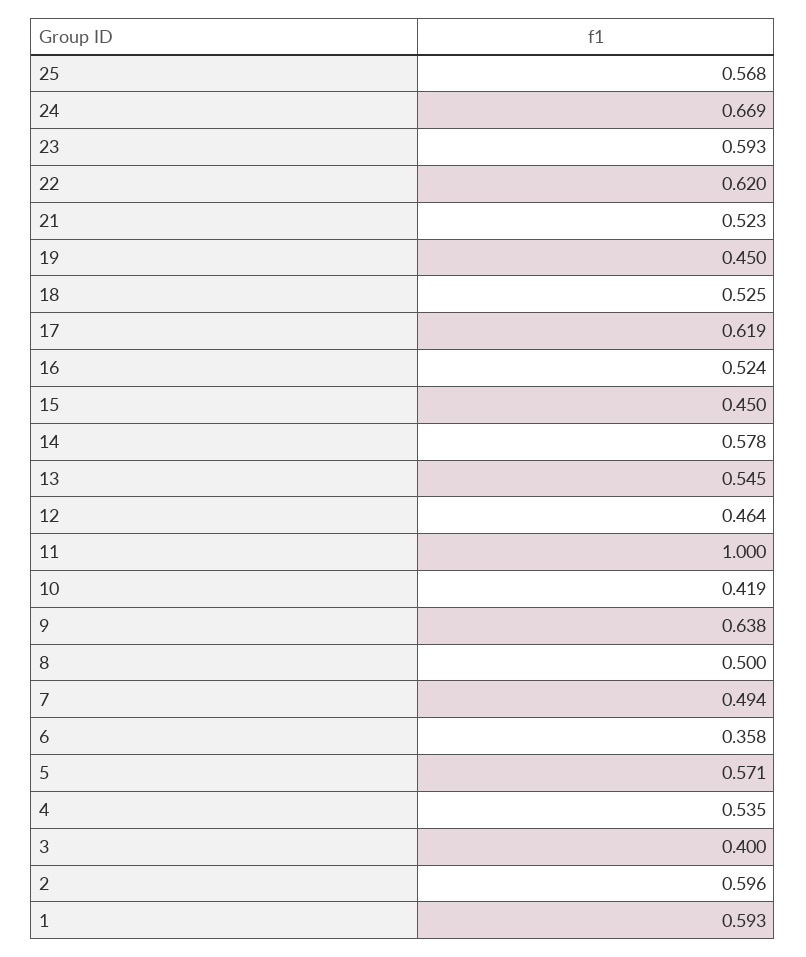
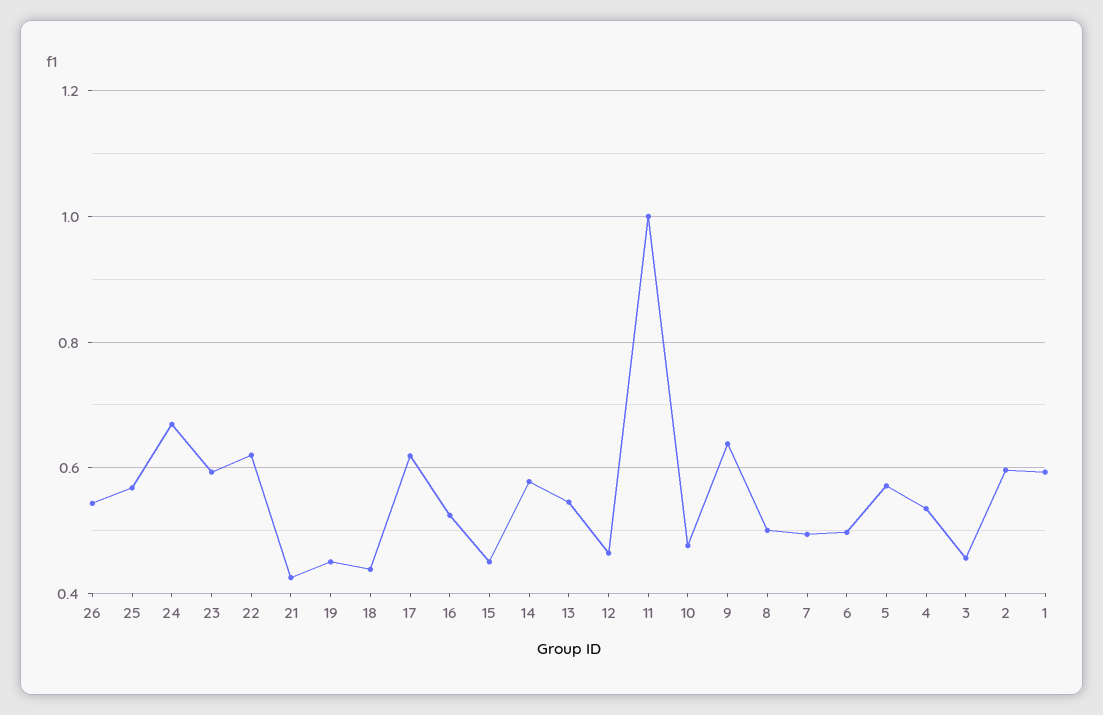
21: 0.523 -> 0.42
18: 0.525 -> 0.44
10: 0.419 -> 0.48
6: 0.358 -> 0.5
3: 0.4 -> 0.46
26: none -> 0.54

